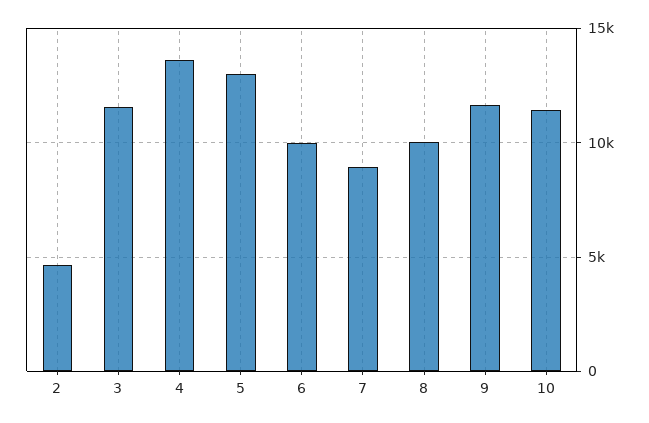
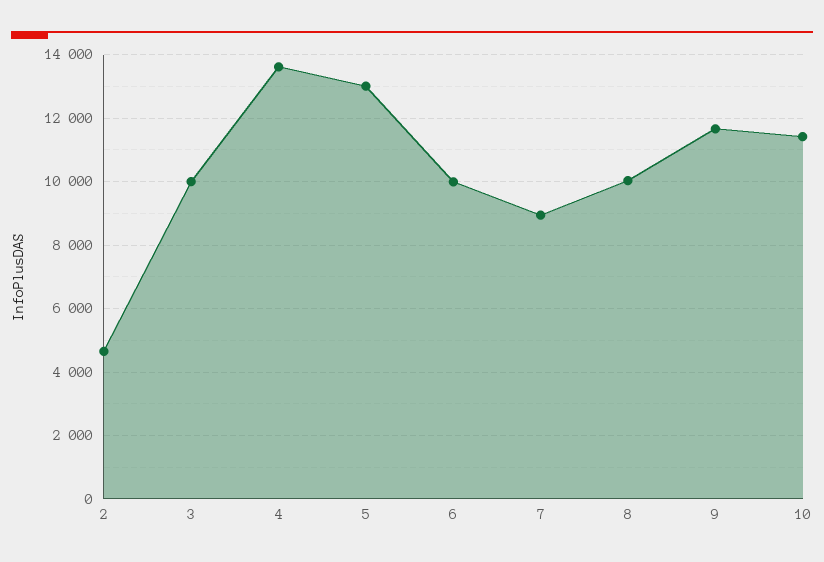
3: 11500 -> 10000

